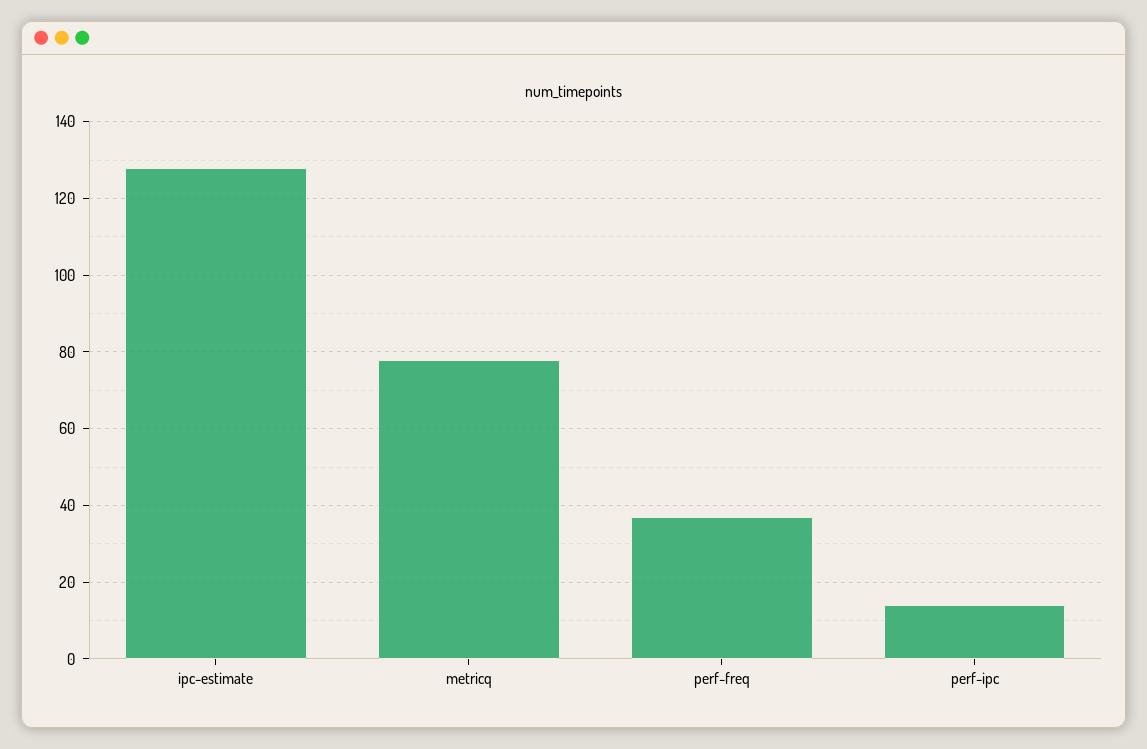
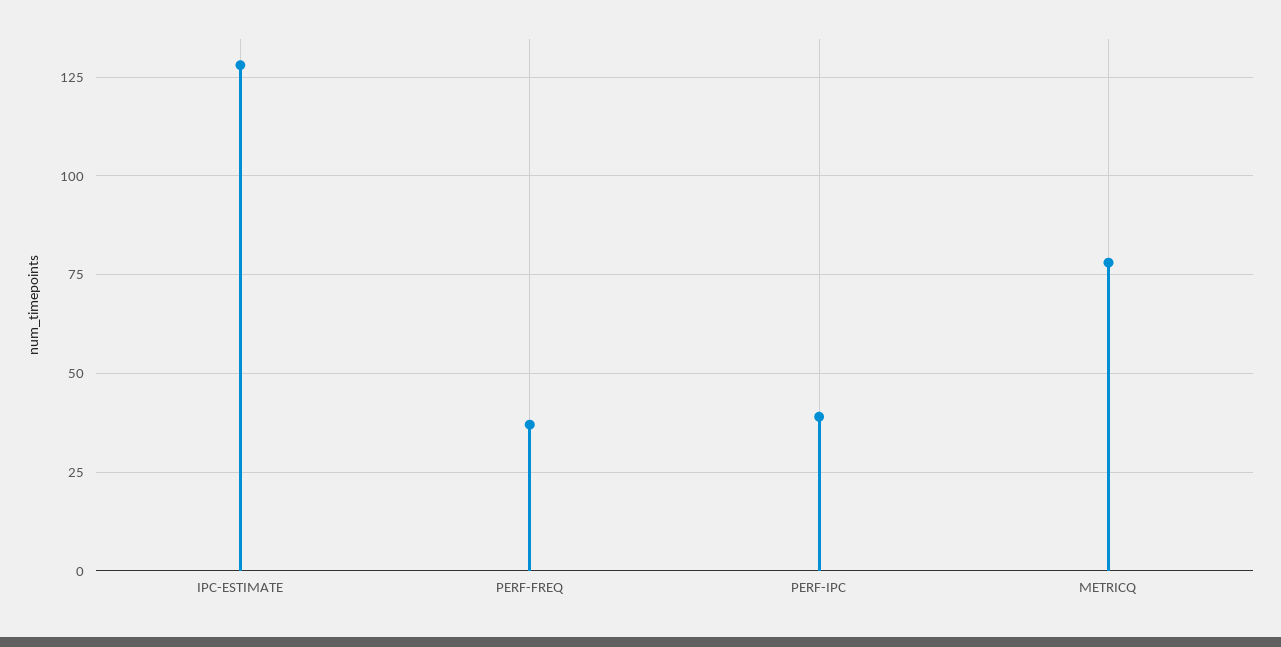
perf-ipc: 15 -> 40

